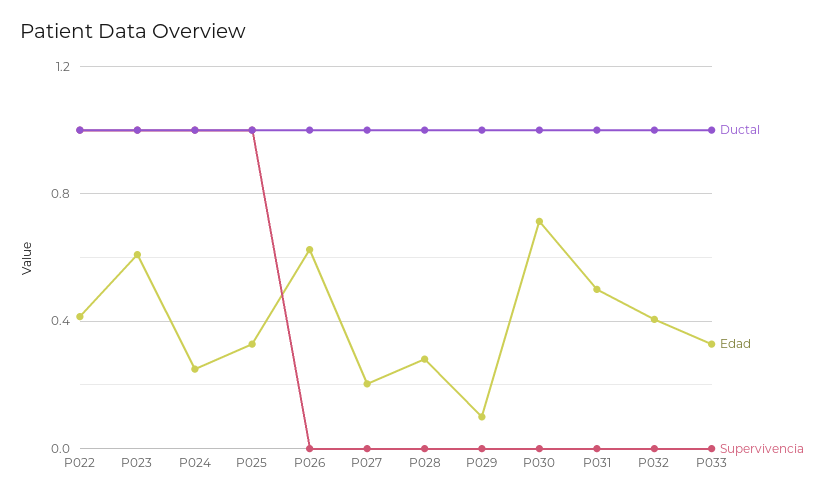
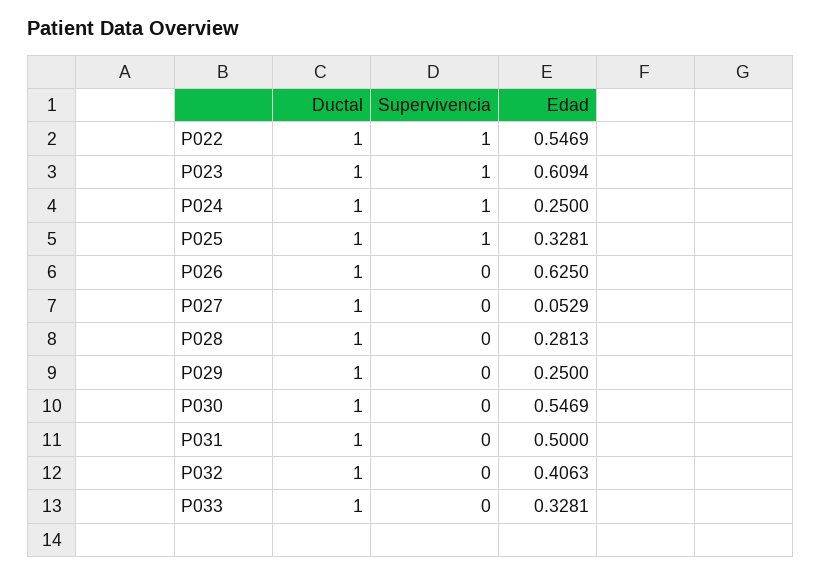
Edad, P022: 0.4 -> 0.5469
Edad, P027: 0.2 -> 0.0529
Edad, P029: 0.1 -> 0.25
Edad, P030: 0.7 -> 0.5469

